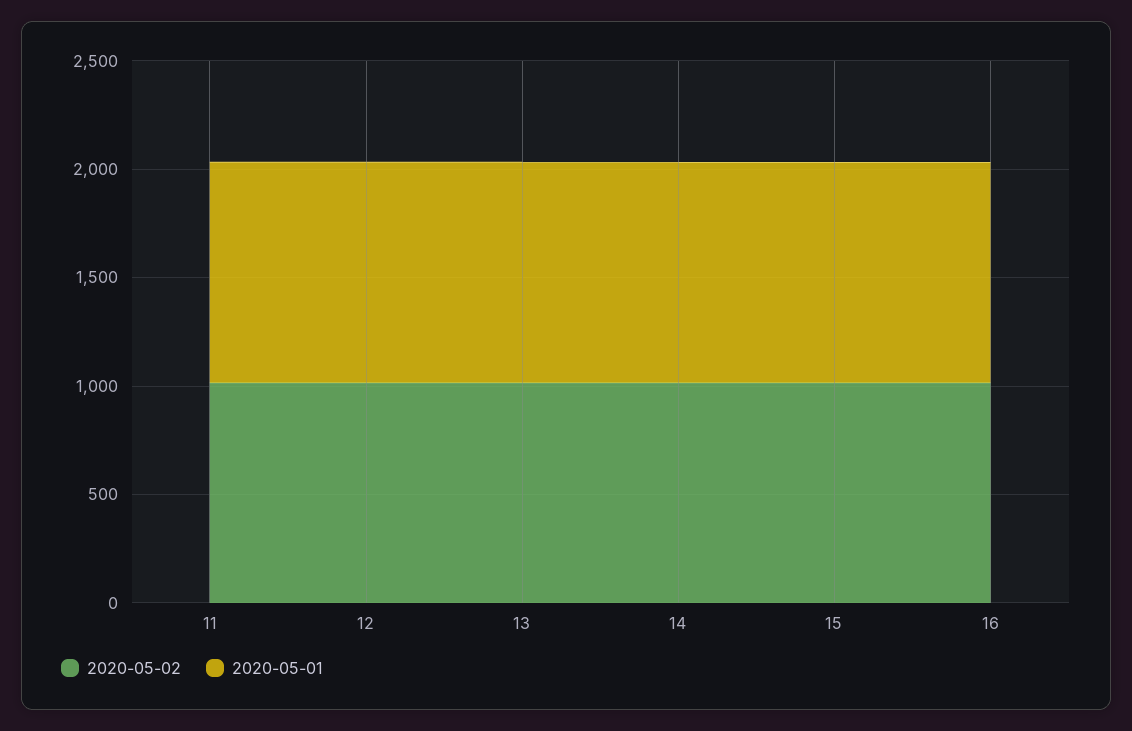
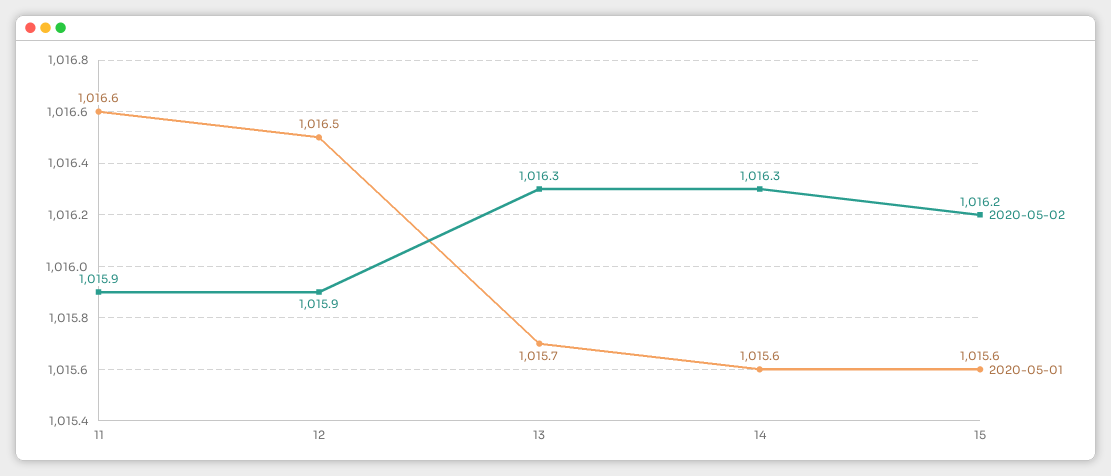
2020-05-02, 16: 1000 -> none
2020-05-01, 16: 1000 -> none

